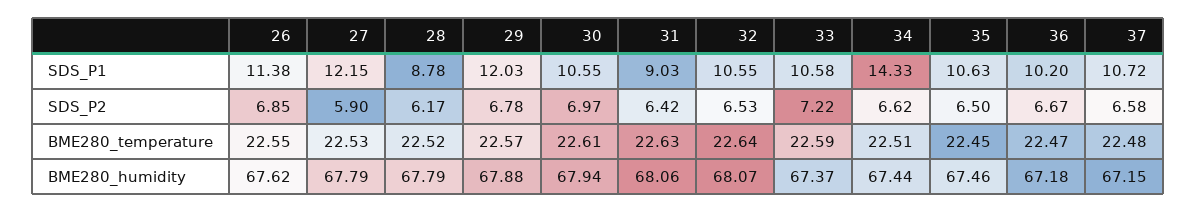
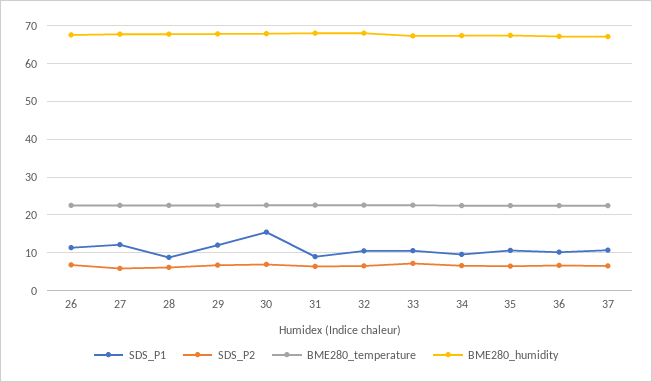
SDS_P1, 30: 10.55 -> 16
SDS_P1, 34: 14.33 -> 10

